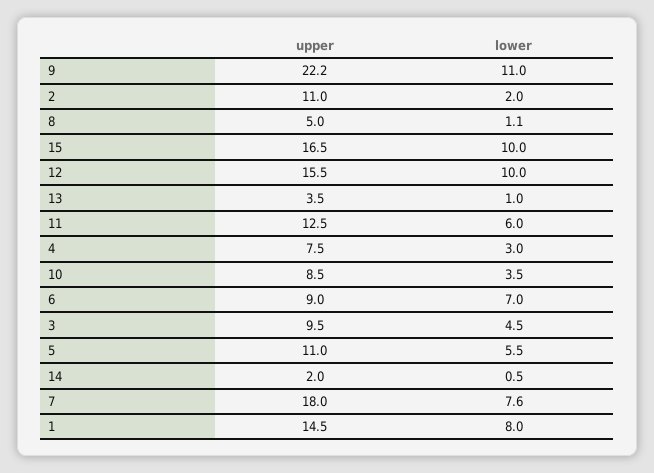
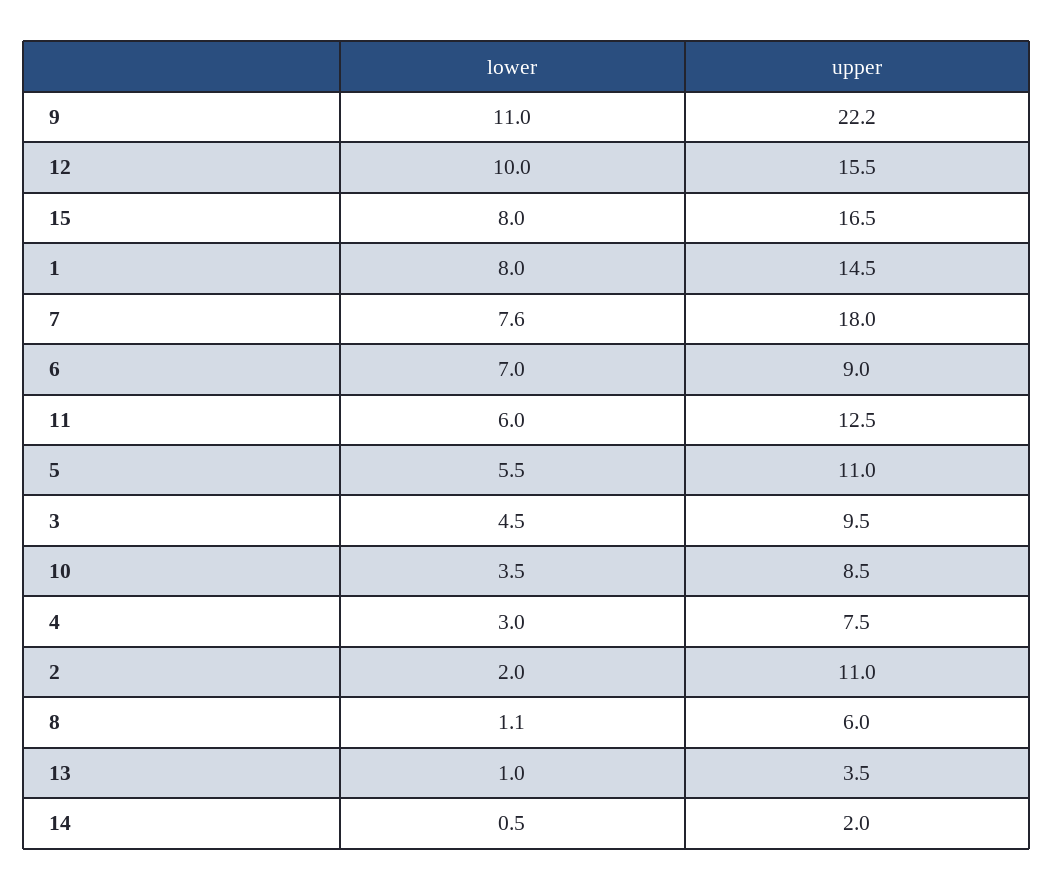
upper, 8: 5 -> 6
lower, 15: 10 -> 8

